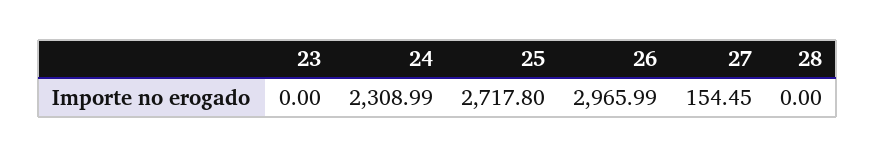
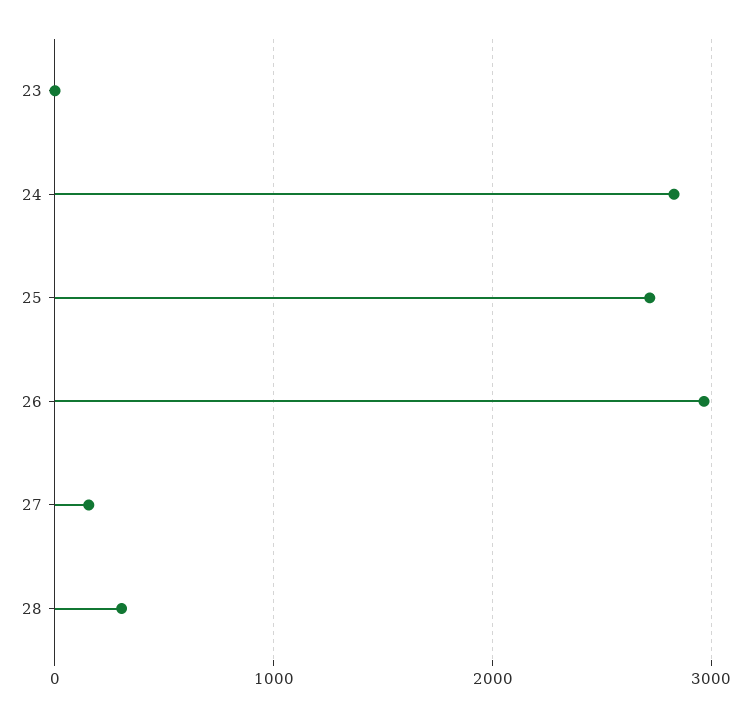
24: 2308.99 -> 2800
28: 0 -> 300

